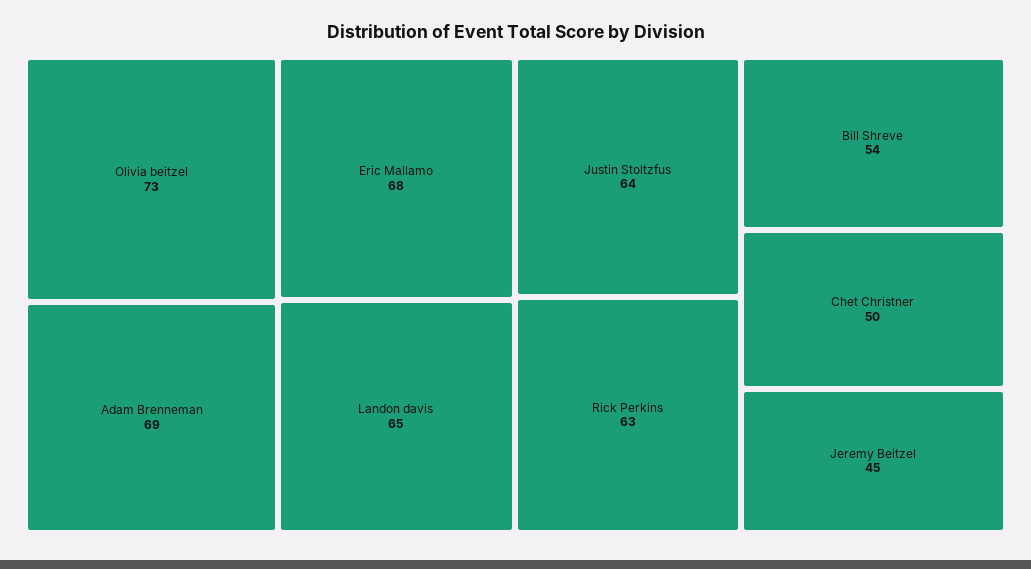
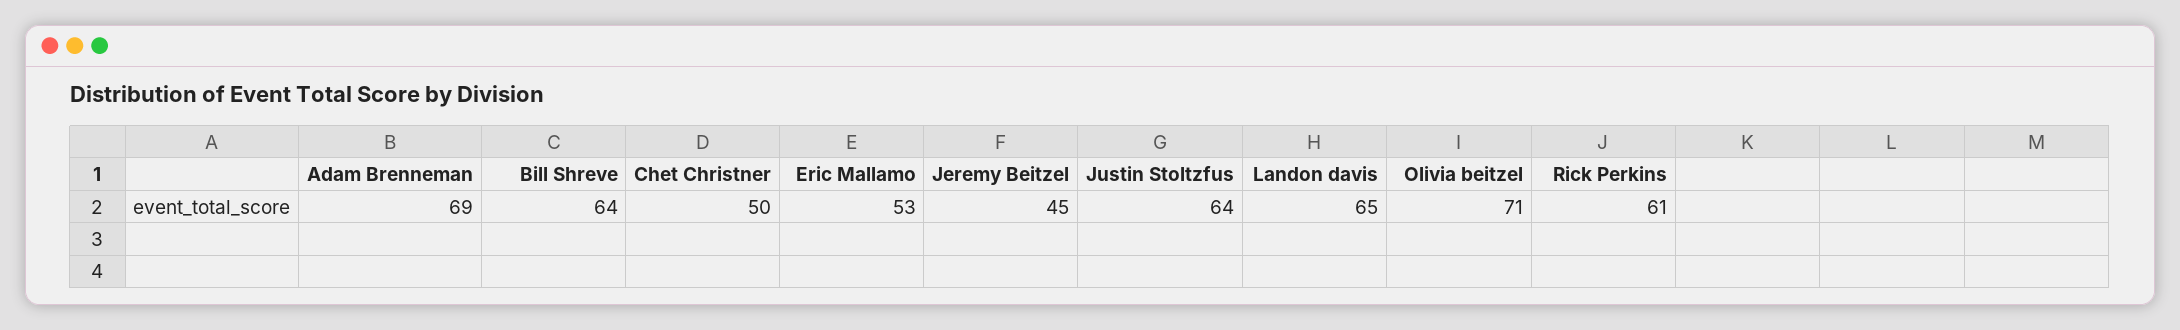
Olivia beitzel: 73 -> 71
Eric Mallamo: 68 -> 53
Rick Perkins: 63 -> 61
Bill Shreve: 54 -> 64

